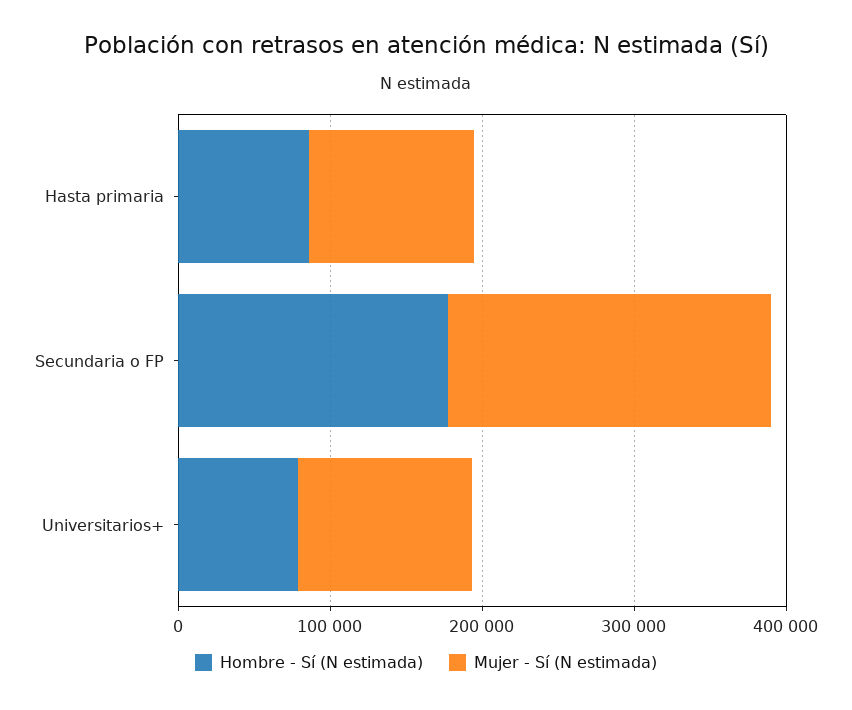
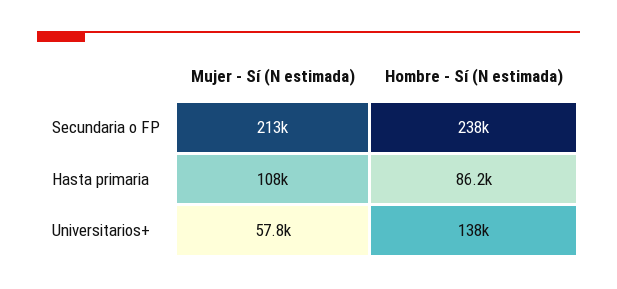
Hombre - Sí (N estimada), Secundaria o FP: 180000 -> 238000
Hombre - Sí (N estimada), Universitarios+: 80000 -> 138000
Mujer - Sí (N estimada), Universitarios+: 120000 -> 57800

